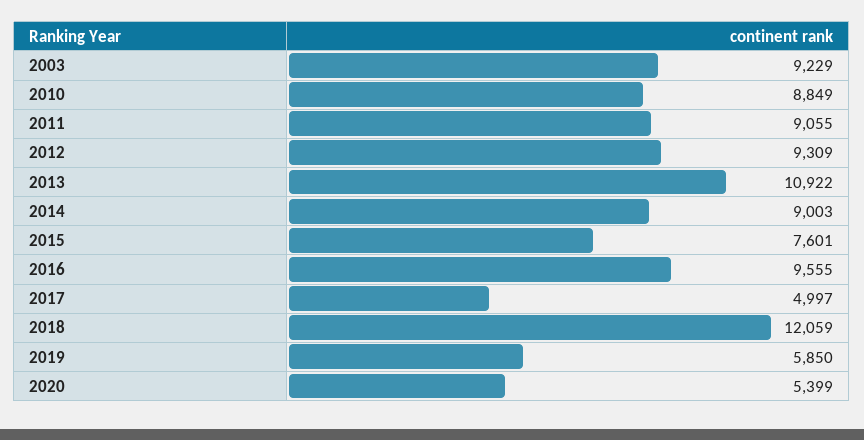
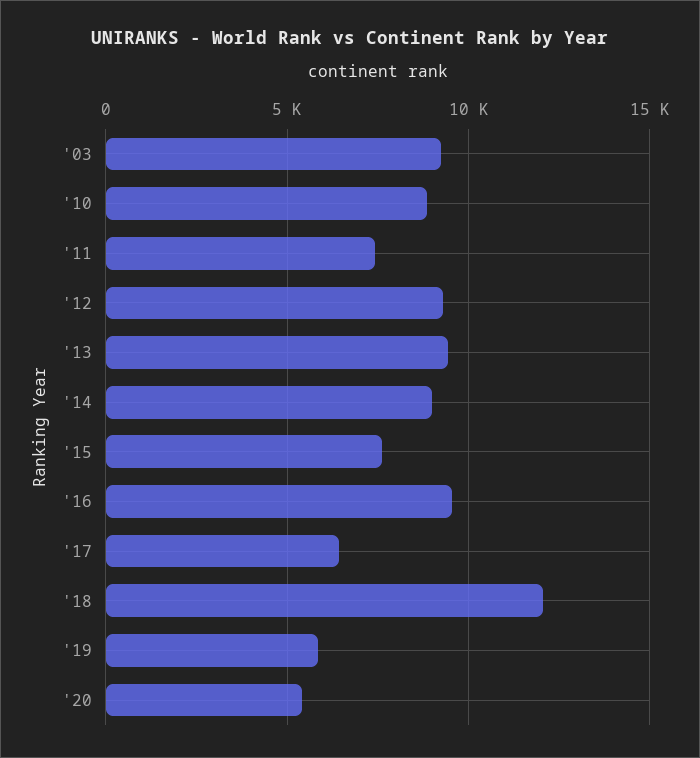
2011: 9055 -> 7500
2013: 10922 -> 9500
2017: 4997 -> 6500

